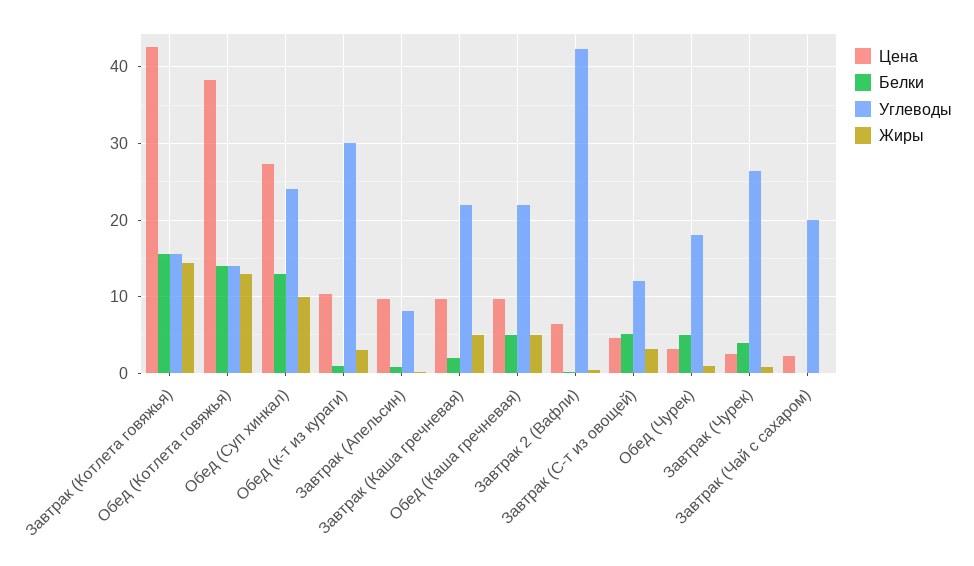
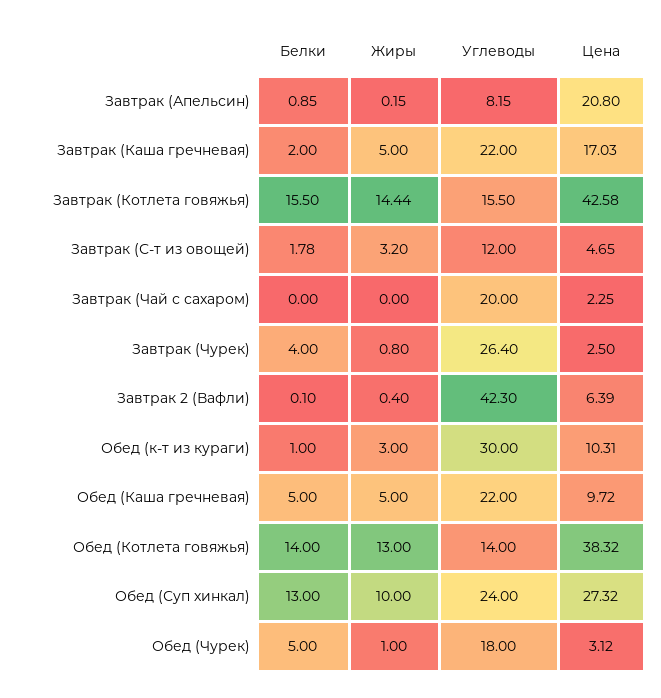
Цена, Завтрак (Апельсин): 10 -> 20.8
Цена, Завтрак (Каша гречневая): 10 -> 17.03
Белки, Завтрак (С-т из овощей): 5 -> 1.78

